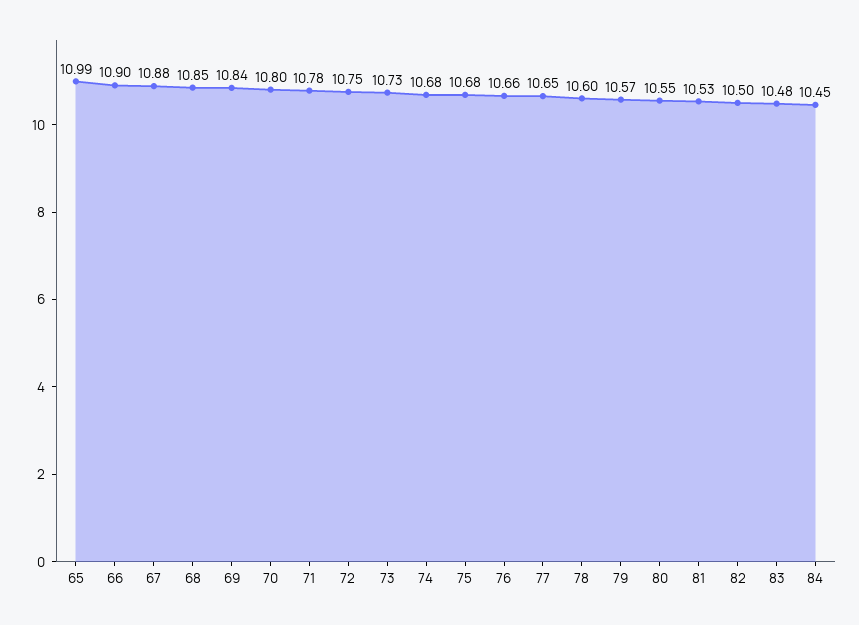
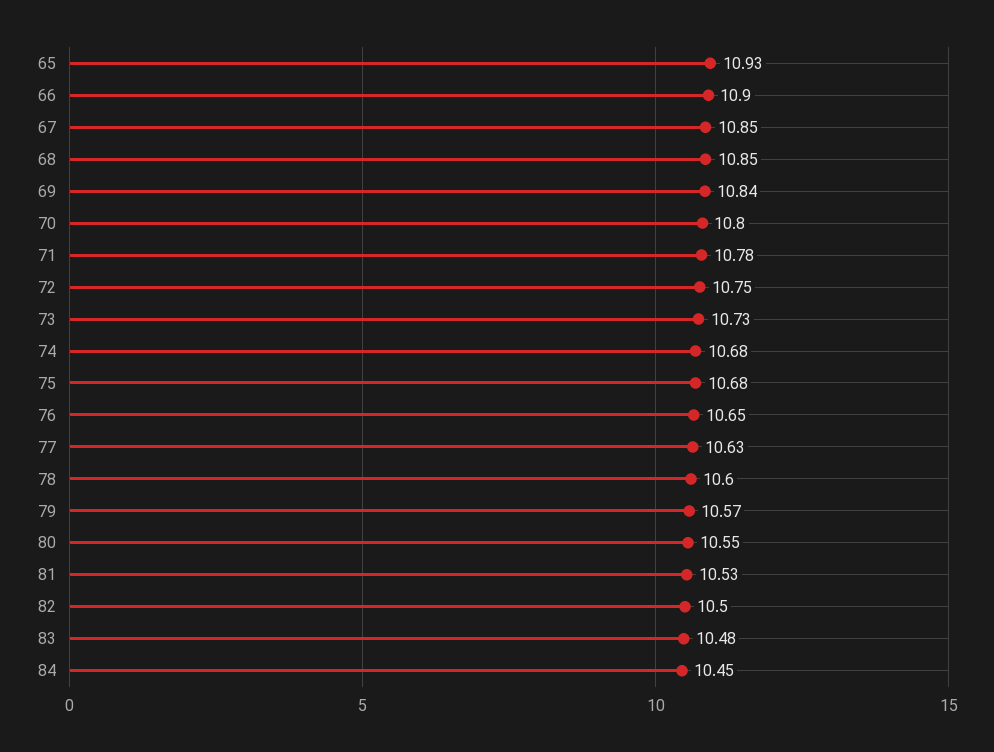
65: 10.99 -> 10.93
67: 10.88 -> 10.85
76: 10.66 -> 10.65
77: 10.65 -> 10.63

